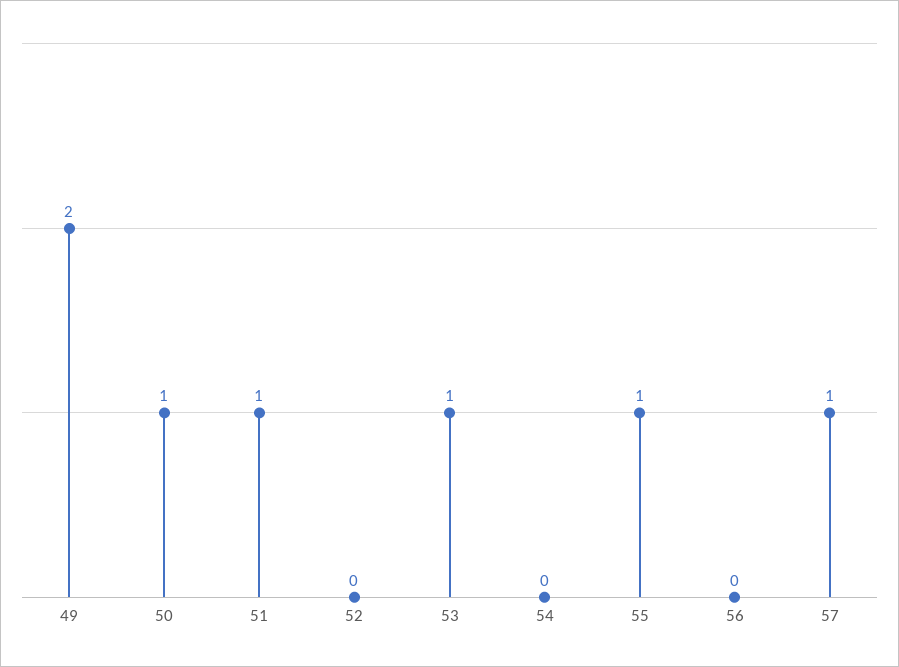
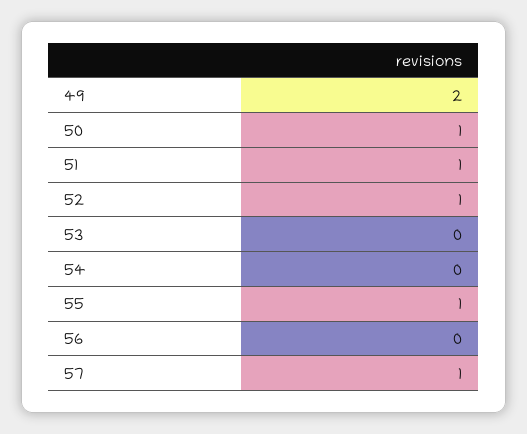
52: 0 -> 1
53: 1 -> 0

